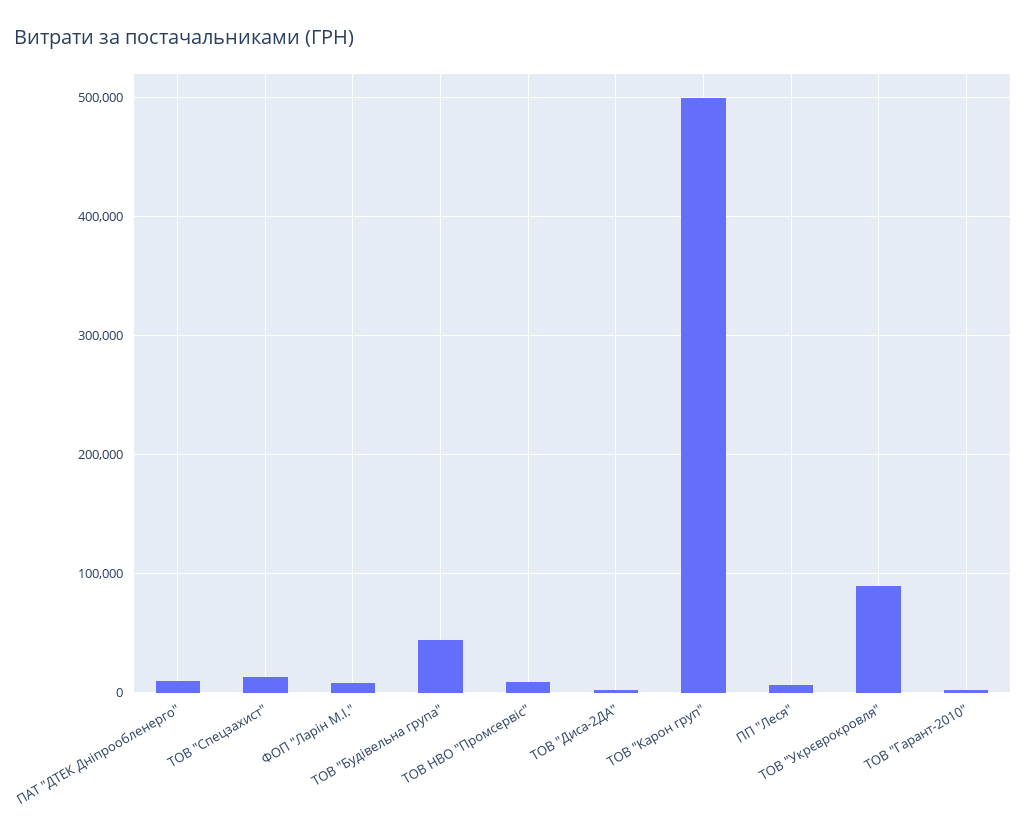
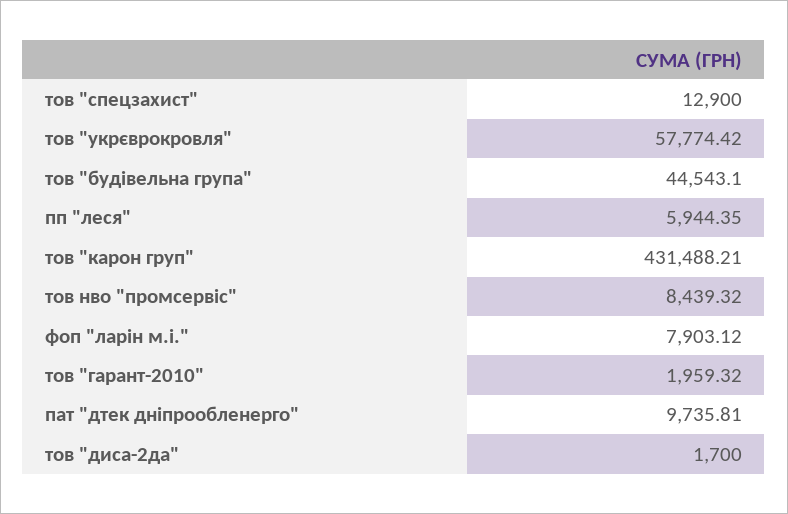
ТОВ "Карон груп": 500000 -> 431488.21
ТОВ "Укрєврокровля": 90000 -> 57774.42

